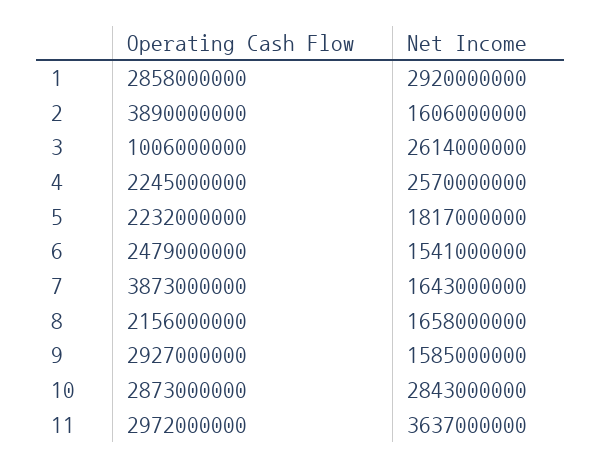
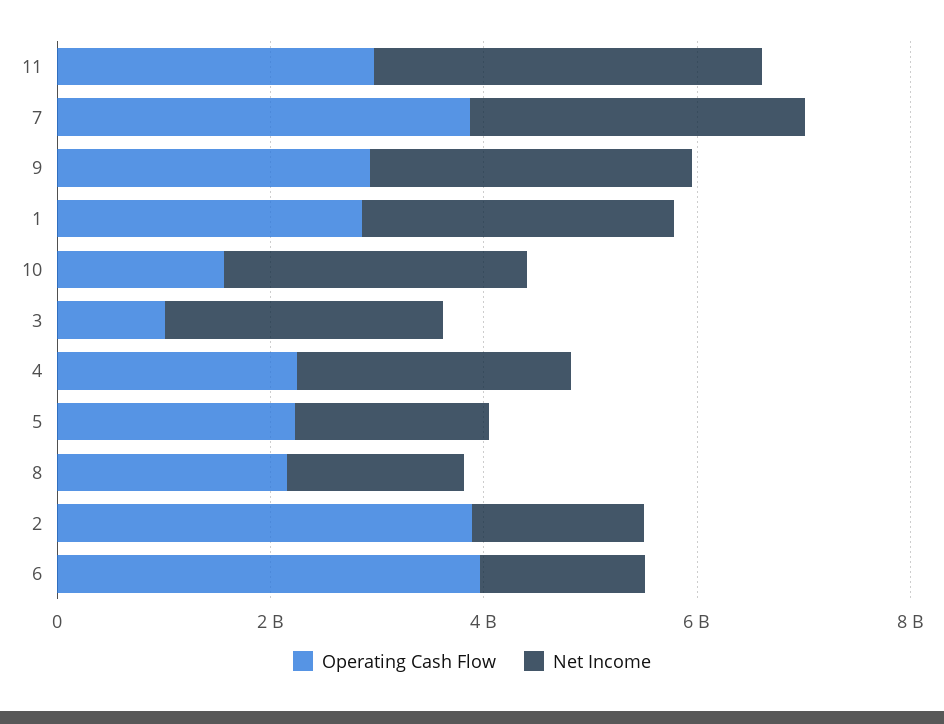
Operating Cash Flow, 6: 2479000000 -> 4000000000
Net Income, 7: 1643000000 -> 3000000000
Net Income, 9: 1585000000 -> 3000000000
Operating Cash Flow, 10: 2873000000 -> 1500000000

